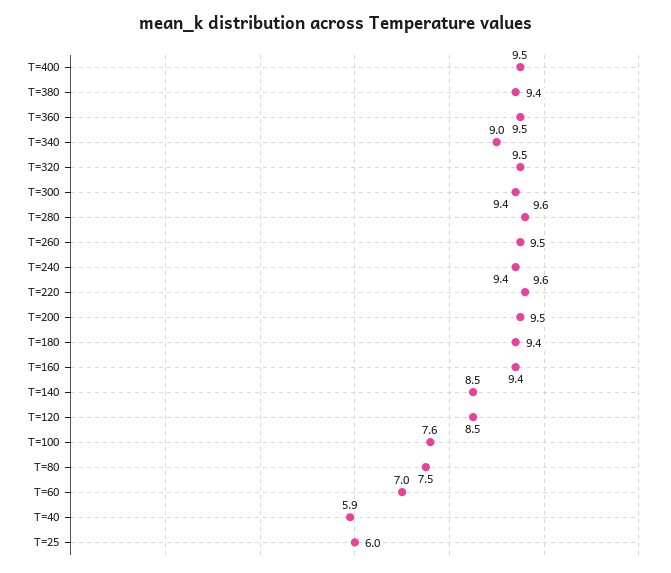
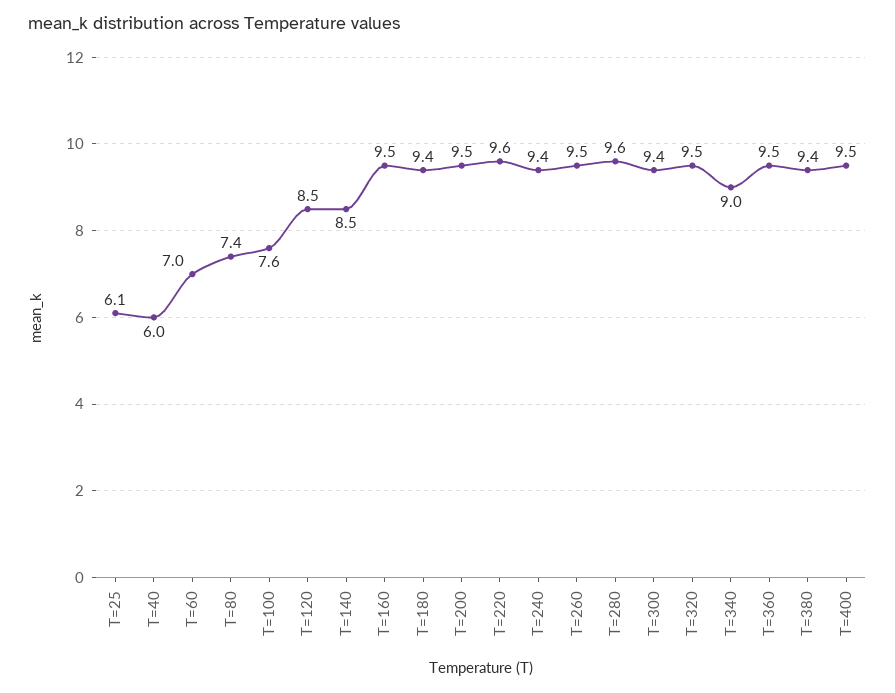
T=160: 9.4 -> 9.5
T=80: 7.5 -> 7.4
T=40: 5.9 -> 6
T=25: 6 -> 6.1

